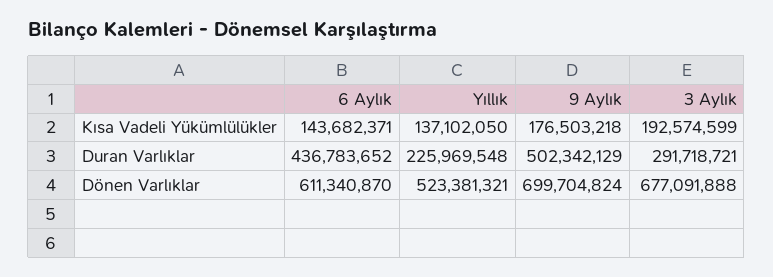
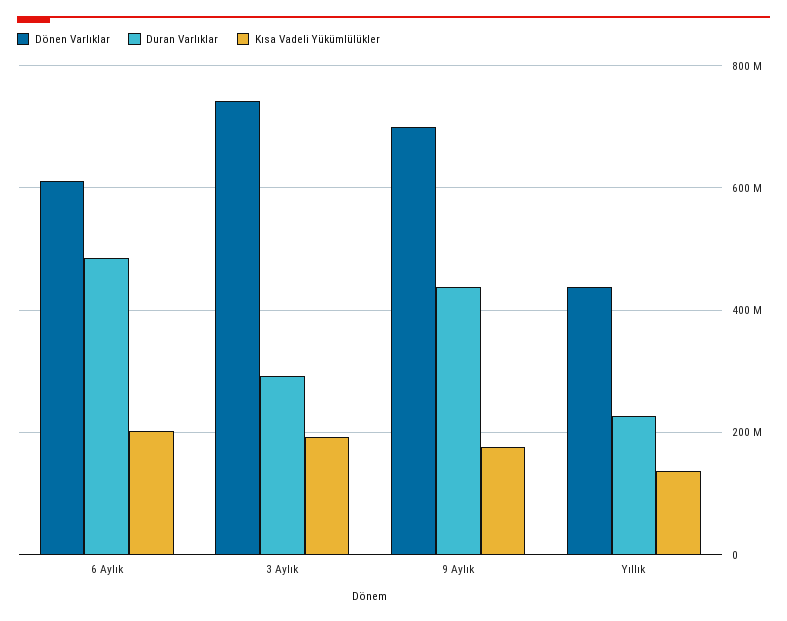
Kısa Vadeli Yükümlülükler, 6 Aylık: 143682371 -> 200000000
Duran Varlıklar, 6 Aylık: 436783652 -> 480000000
Duran Varlıklar, 9 Aylık: 502342129 -> 440000000
Dönen Varlıklar, Yıllık: 523381321 -> 440000000
Dönen Varlıklar, 3 Aylık: 677091888 -> 740000000

